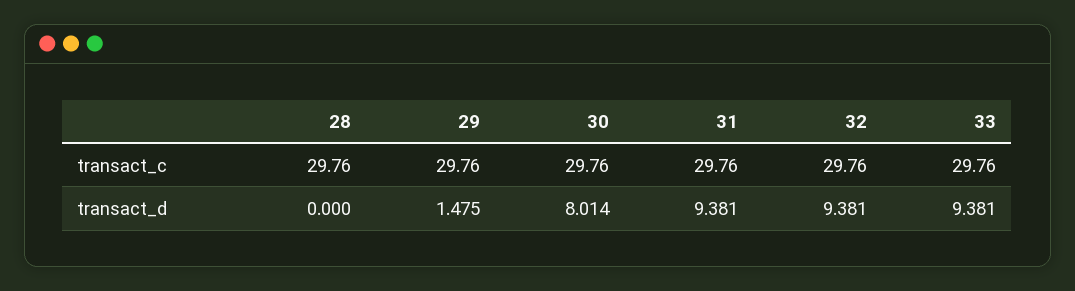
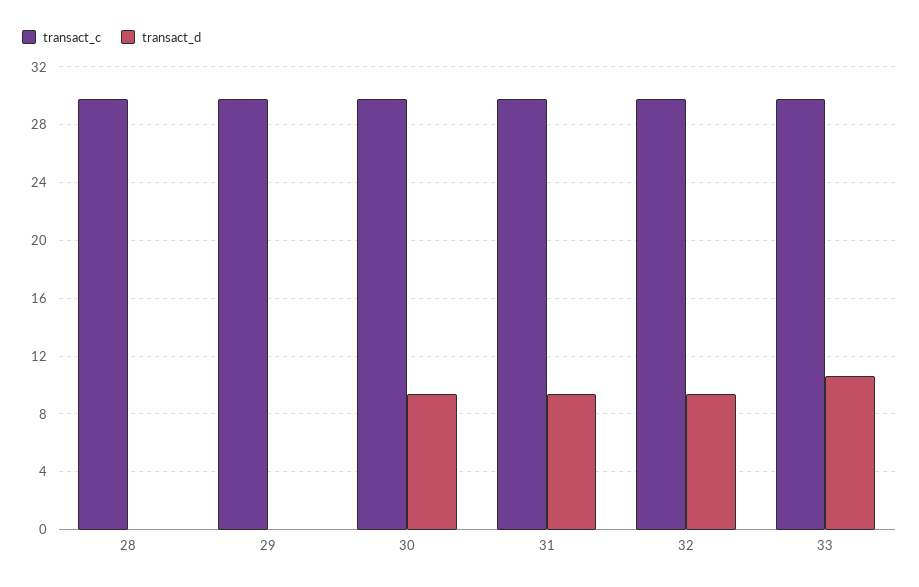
transact_d, 29: 1.475 -> 0
transact_d, 30: 8.014 -> 9.5
transact_d, 33: 9.381 -> 10.5

